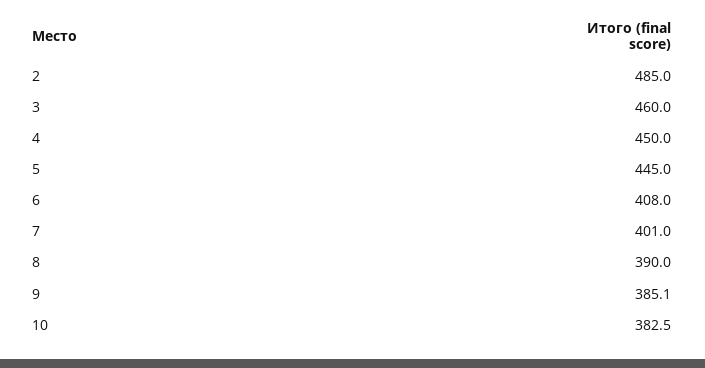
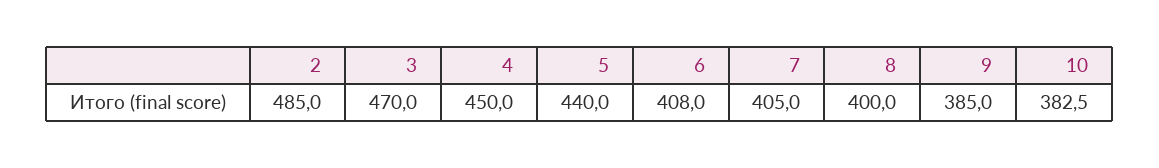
3: 460 -> 470
5: 445 -> 440
7: 401 -> 405
8: 390 -> 400
9: 385.1 -> 385

